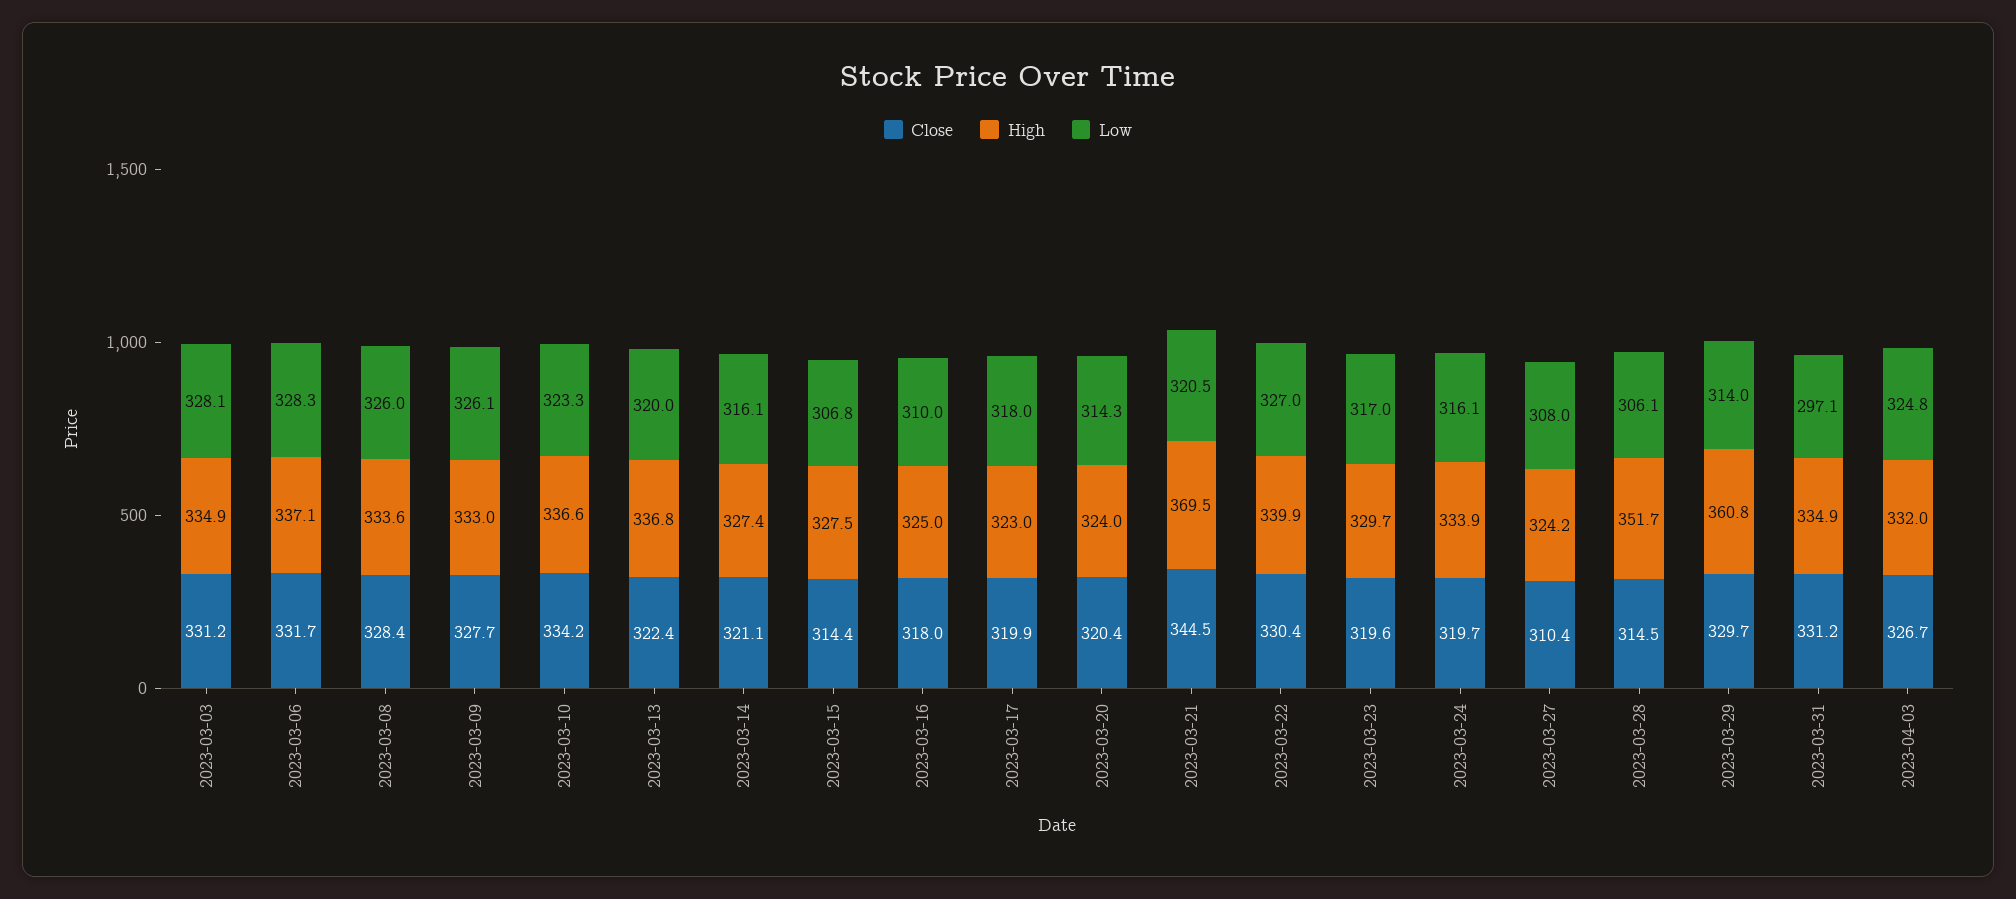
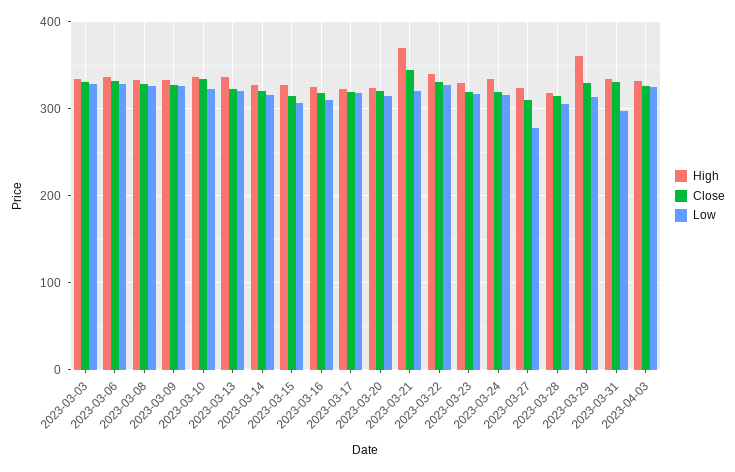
Low, 2023-03-27: 308 -> 280
High, 2023-03-28: 351.7 -> 320

